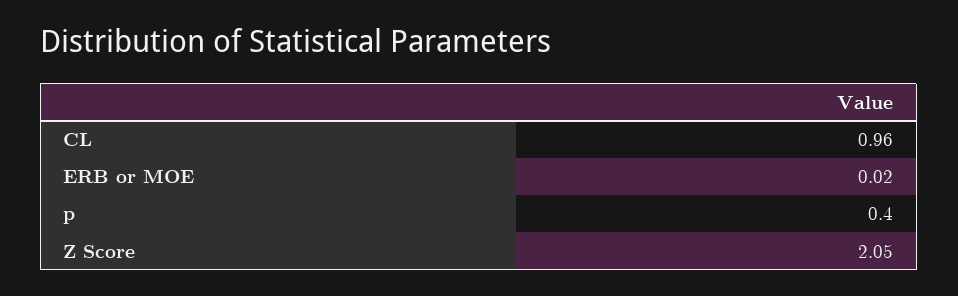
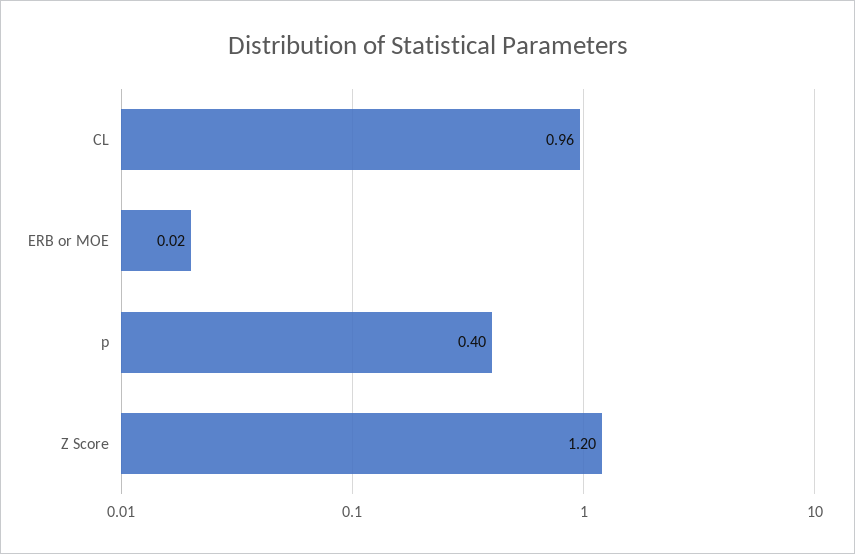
Z Score: 2.05 -> 1.2

